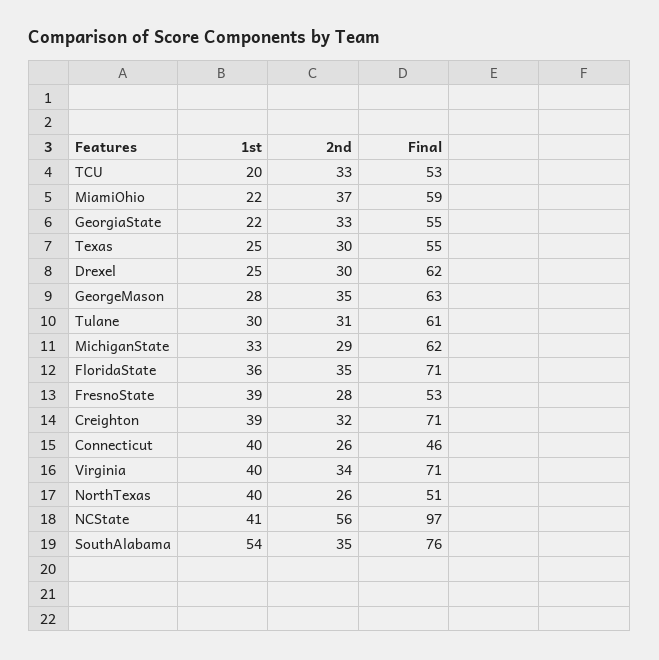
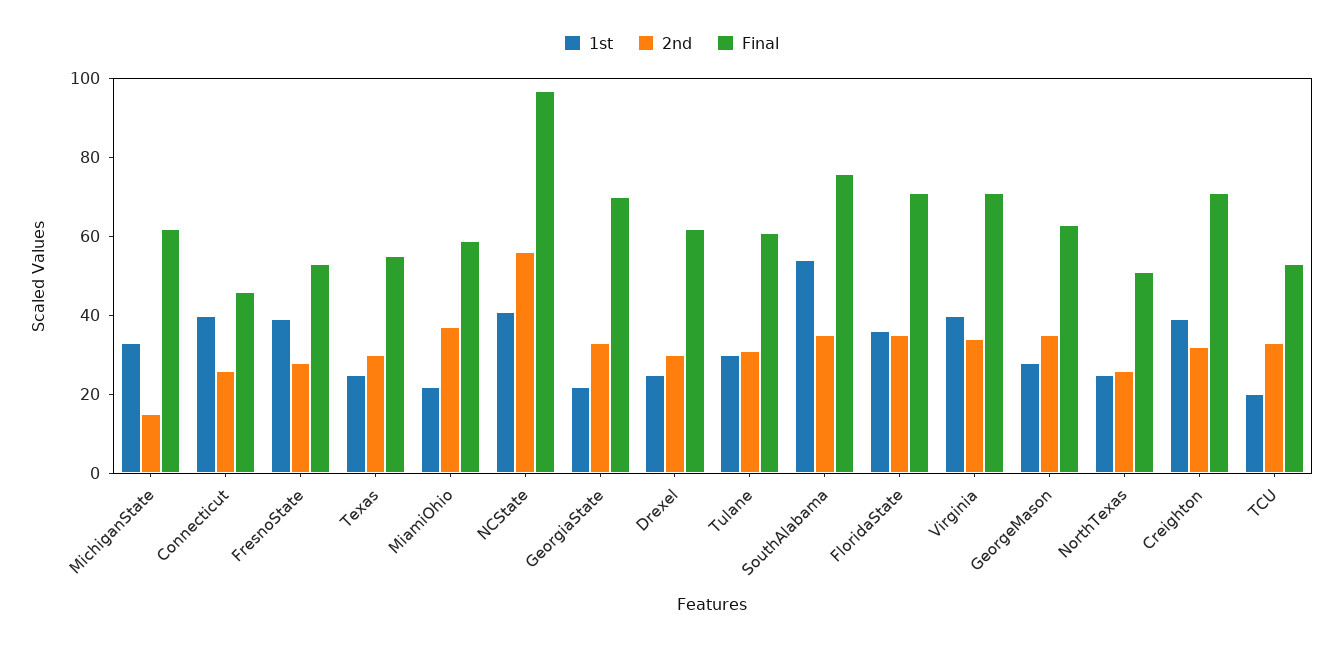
Final, GeorgiaState: 55 -> 70
2nd, MichiganState: 29 -> 15
1st, NorthTexas: 40 -> 25

